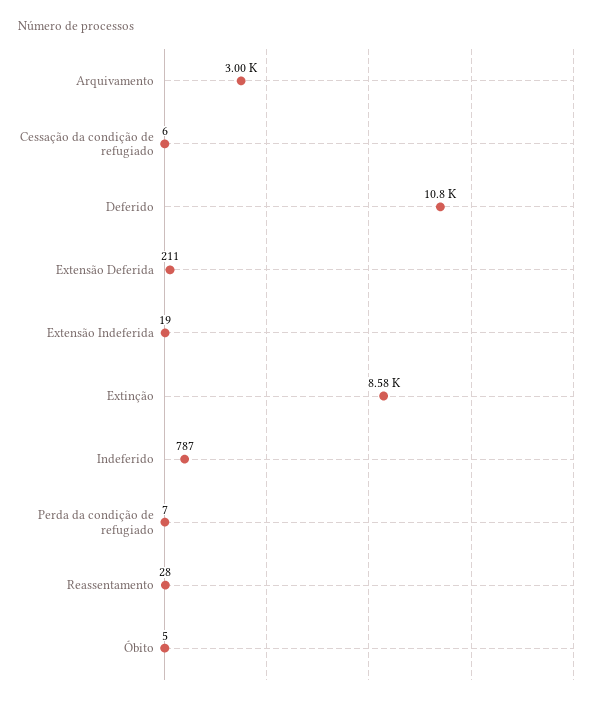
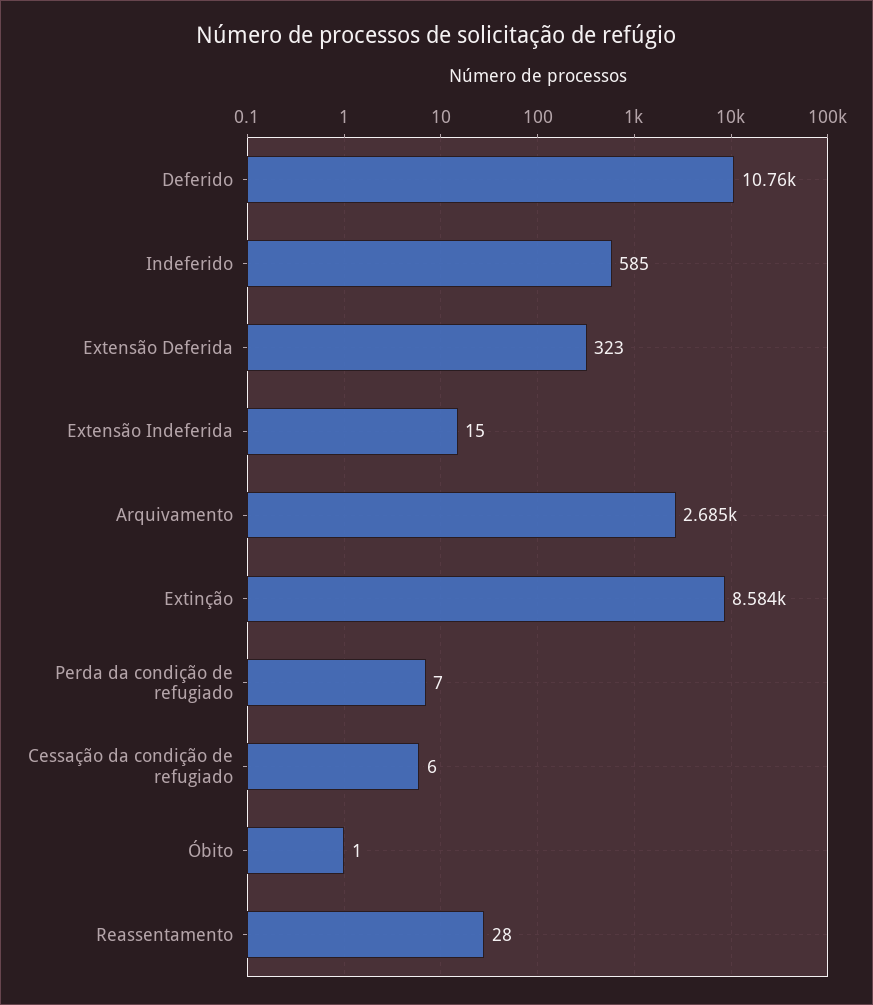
Arquivamento: 3000 -> 2685
Extensão Deferida: 211 -> 323
Extensão Indeferida: 19 -> 15
Indeferido: 787 -> 585
Óbito: 5 -> 1

